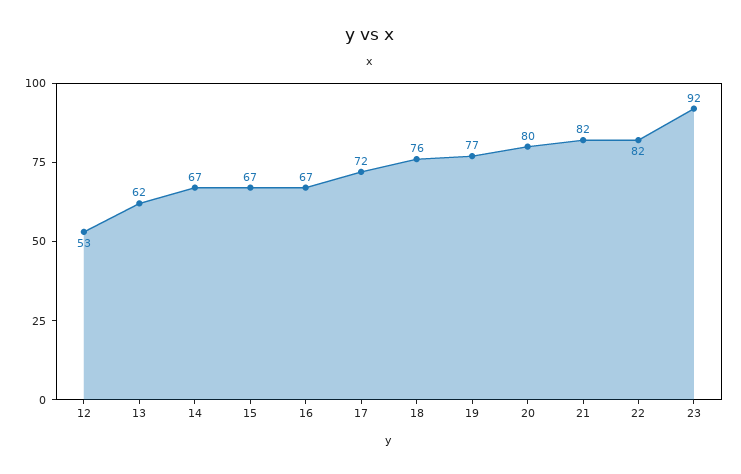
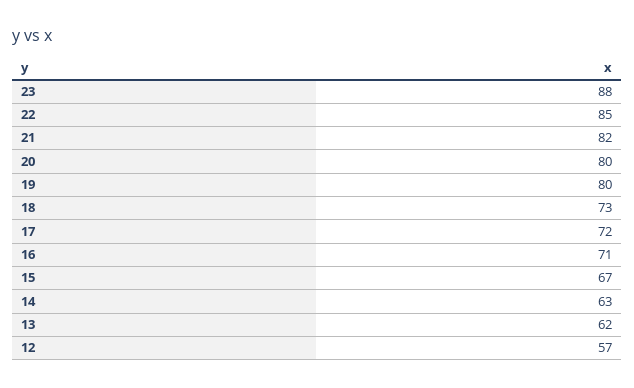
12: 53 -> 57
14: 67 -> 63
16: 67 -> 71
18: 76 -> 73
19: 77 -> 80
22: 82 -> 85
23: 92 -> 88

